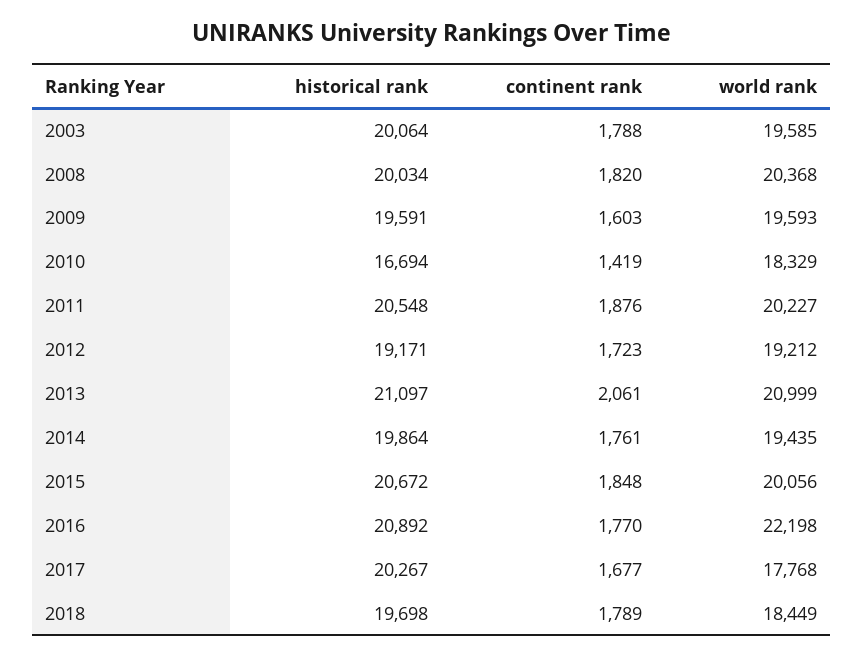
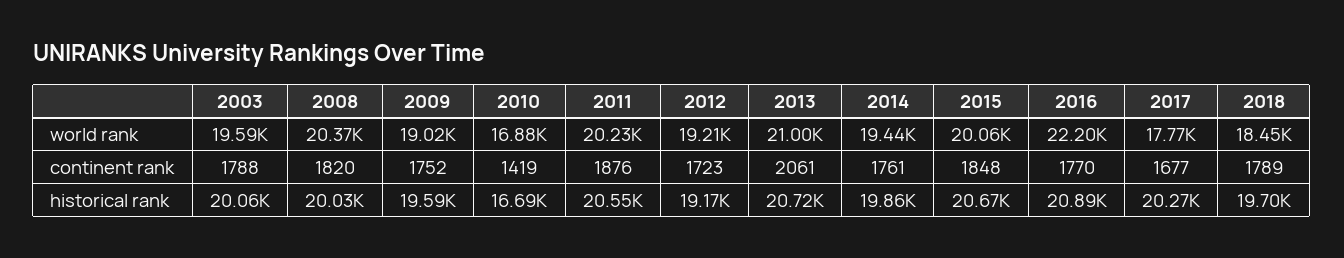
continent rank, 2009: 1603 -> 1752
world rank, 2009: 19593 -> 19020
world rank, 2010: 18329 -> 16880
historical rank, 2013: 21097 -> 20720

